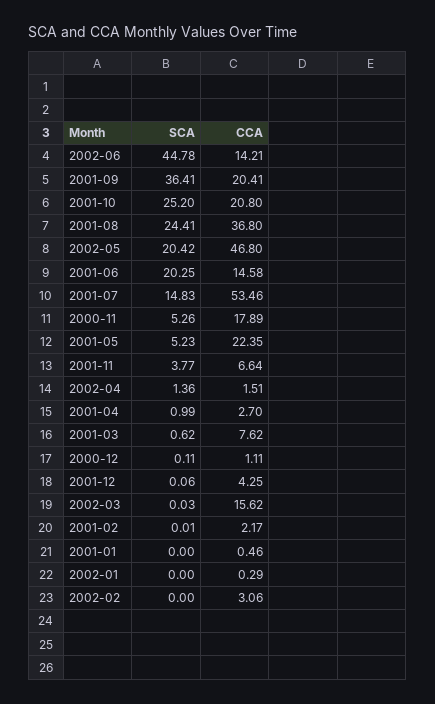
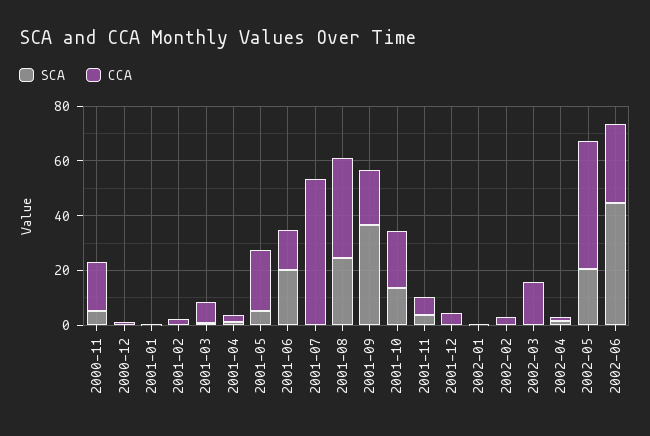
CCA, 2002-06: 14.21 -> 30
SCA, 2001-10: 25.2 -> 15
SCA, 2001-07: 14.83 -> 0

